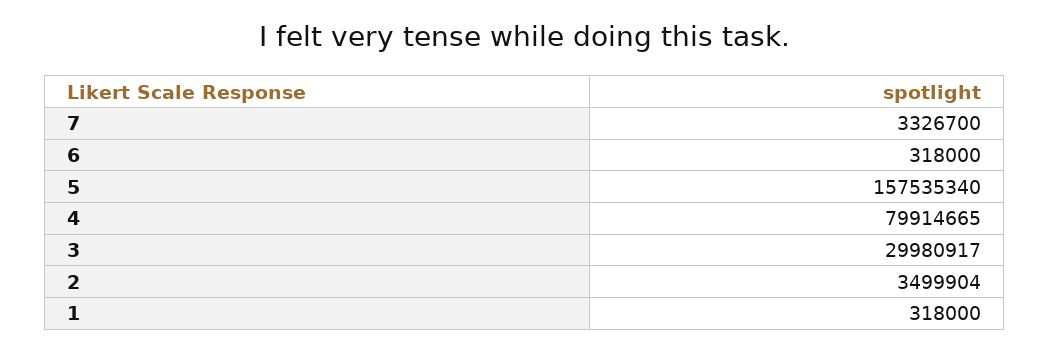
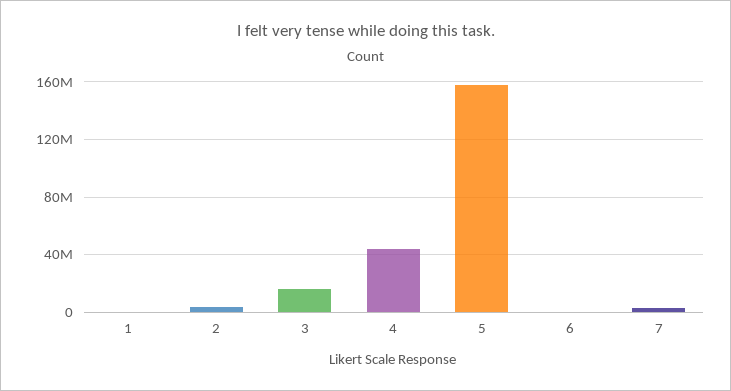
4: 79914665 -> 45000000
3: 29980917 -> 15000000

